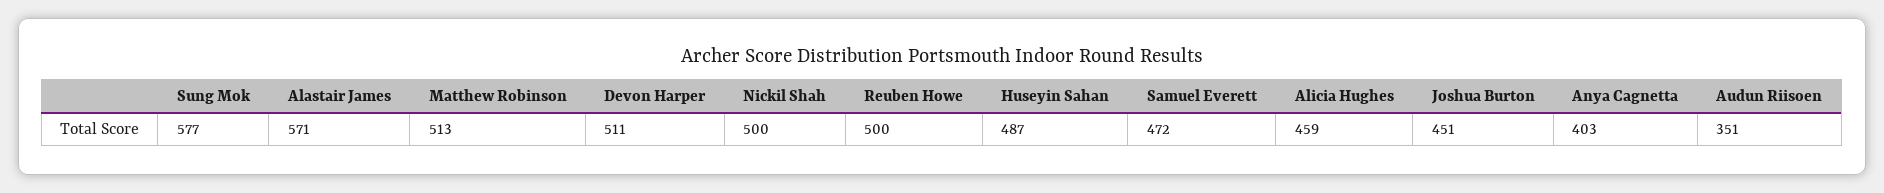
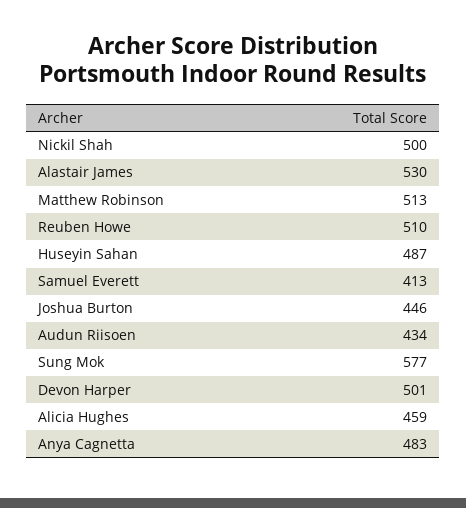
Alastair James: 571 -> 530
Devon Harper: 511 -> 501
Reuben Howe: 500 -> 510
Samuel Everett: 472 -> 413
Joshua Burton: 451 -> 446
Anya Cagnetta: 403 -> 483
Audun Riisoen: 351 -> 434

